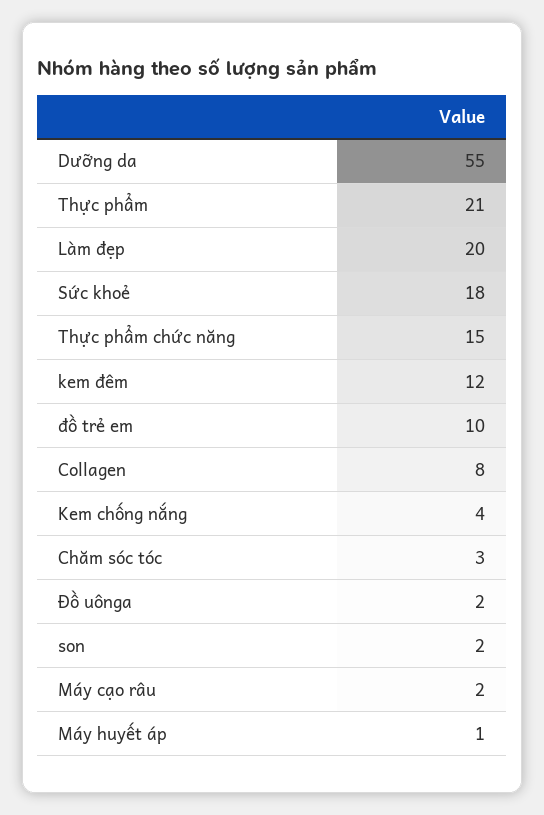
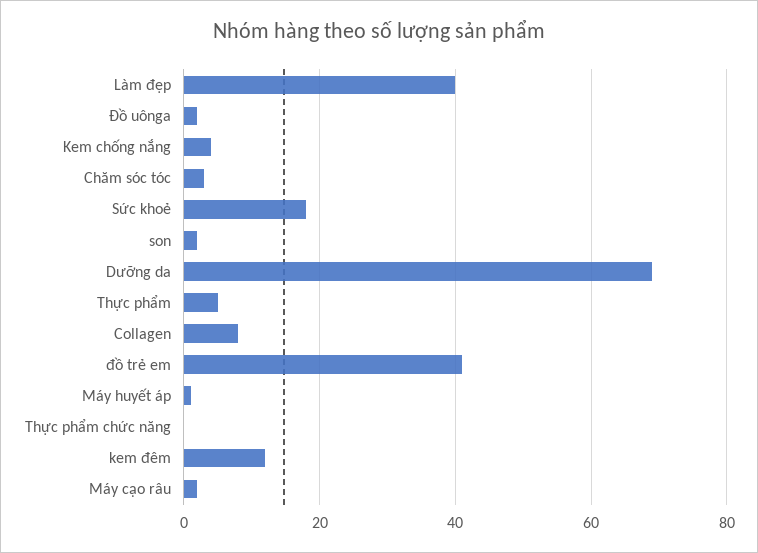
Dưỡng da: 55 -> 70
Thực phẩm: 21 -> 5
Làm đẹp: 20 -> 40
Thực phẩm chức năng: 15 -> 0
đồ trẻ em: 10 -> 40

